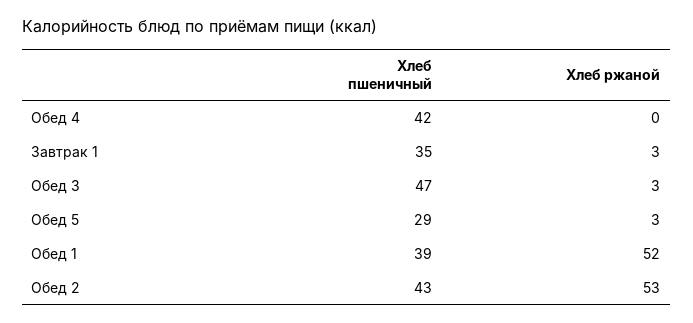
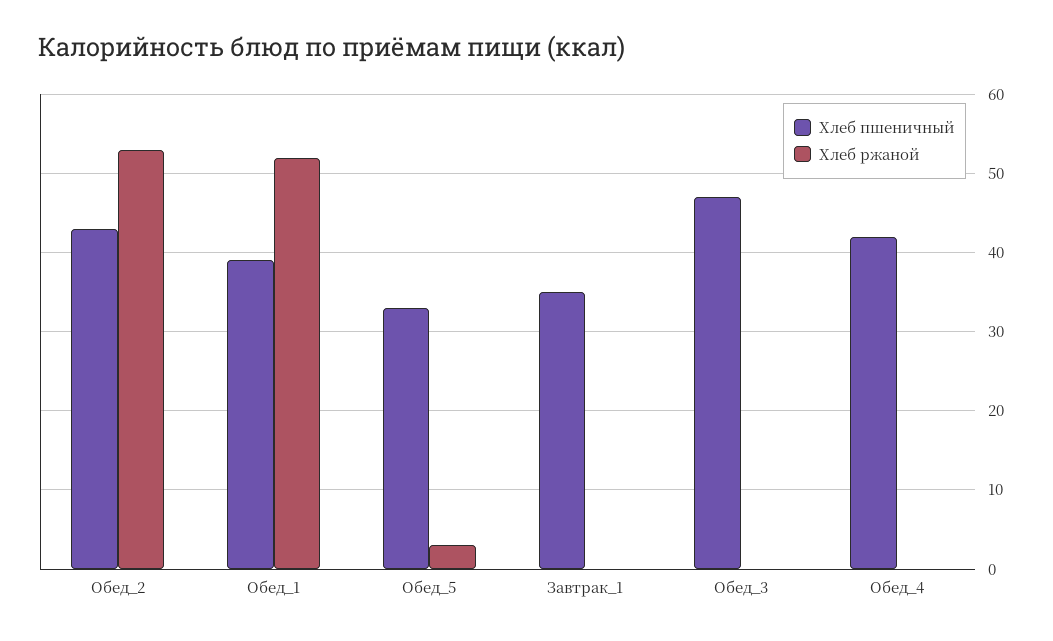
Хлеб ржаной, Завтрак 1: 3 -> 0
Хлеб ржаной, Обед 3: 3 -> 0
Хлеб пшеничный, Обед 5: 29 -> 33

